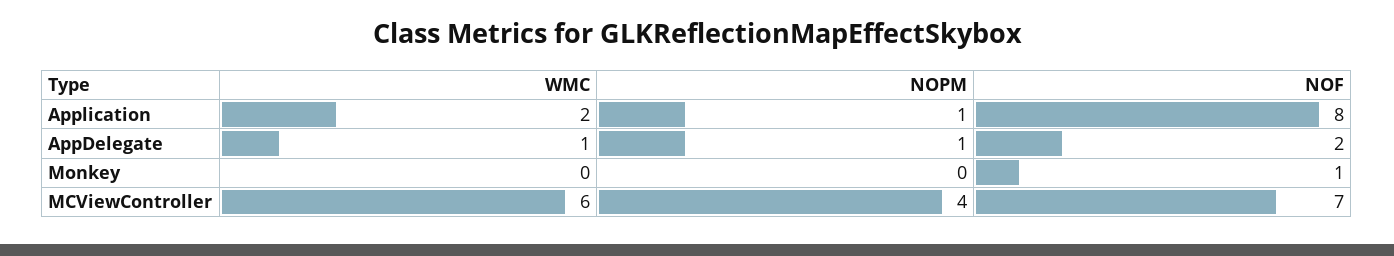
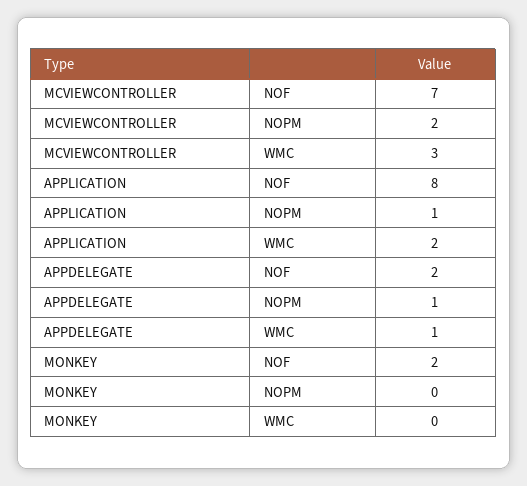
NOF, Monkey: 1 -> 2
WMC, MCViewController: 6 -> 3
NOPM, MCViewController: 4 -> 2

